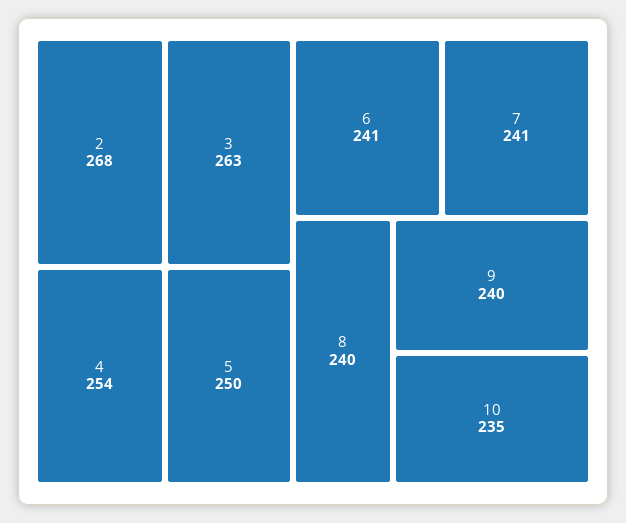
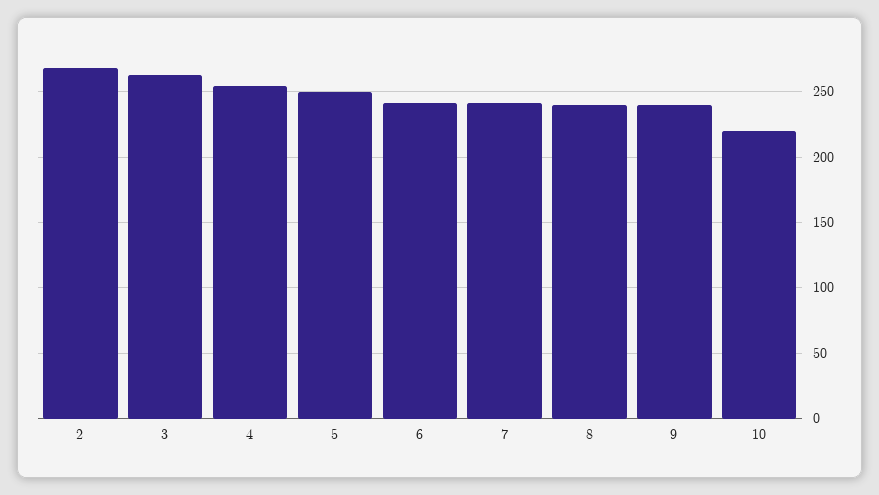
10: 235 -> 220

